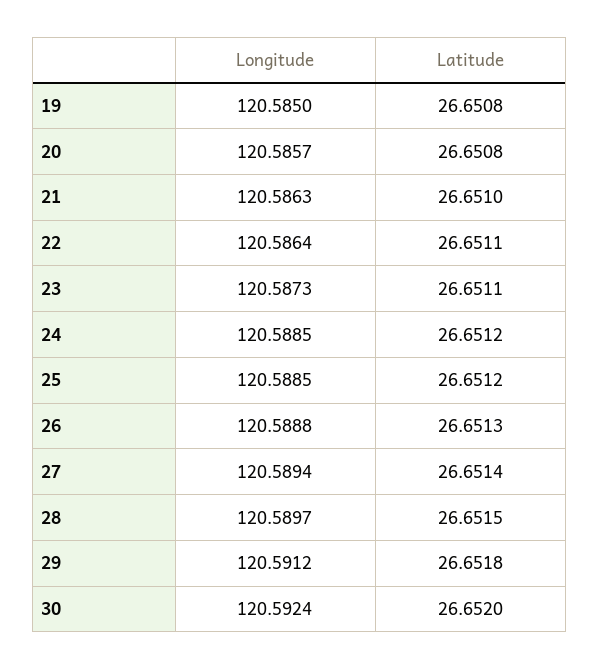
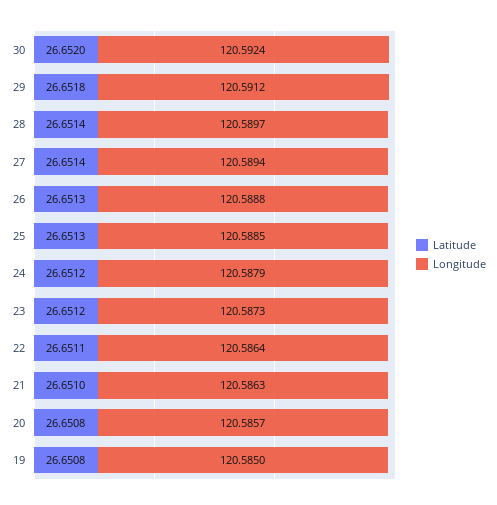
Latitude, 23: 26.6511 -> 26.6512
Longitude, 24: 120.5885 -> 120.5879
Latitude, 25: 26.6512 -> 26.6513
Latitude, 28: 26.6515 -> 26.6514

